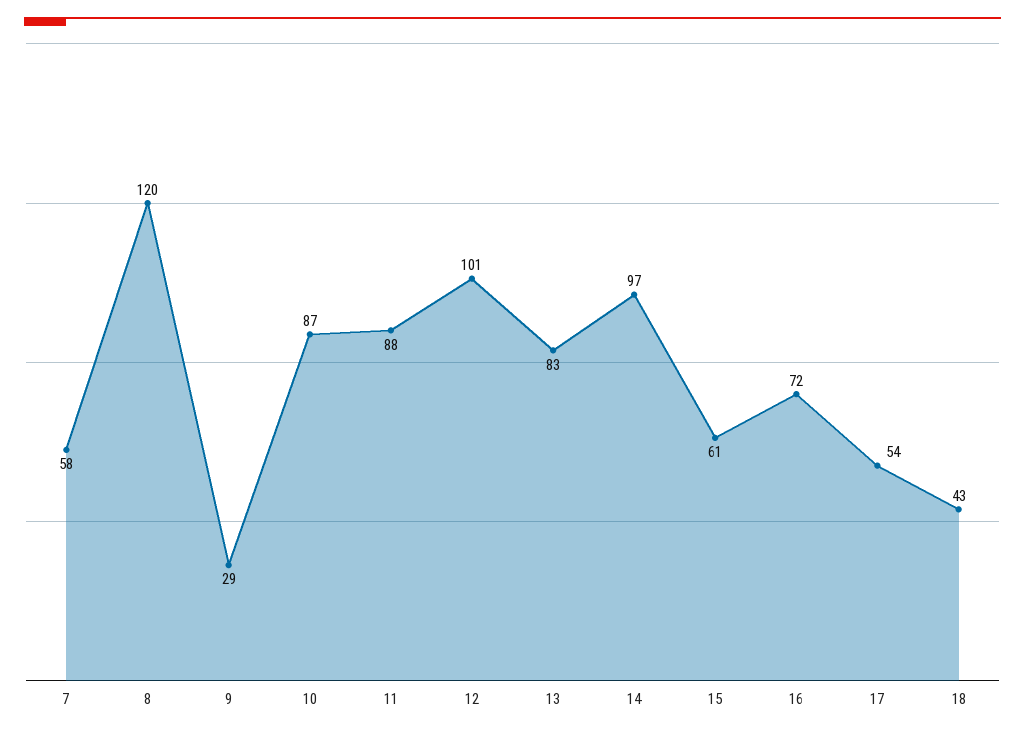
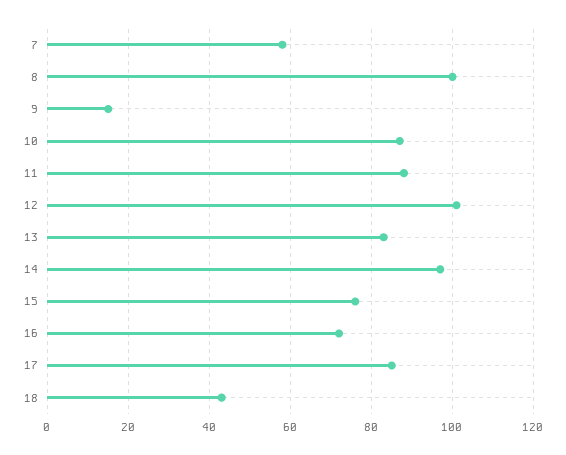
8: 120 -> 100
9: 29 -> 15
15: 61 -> 75
17: 54 -> 85

